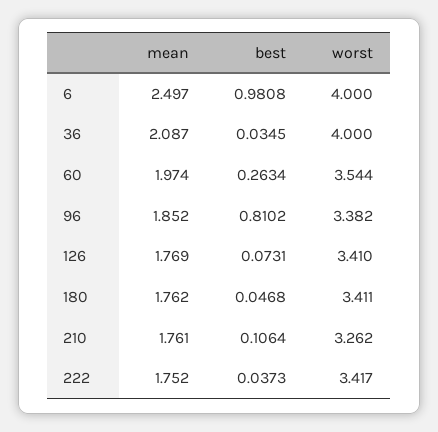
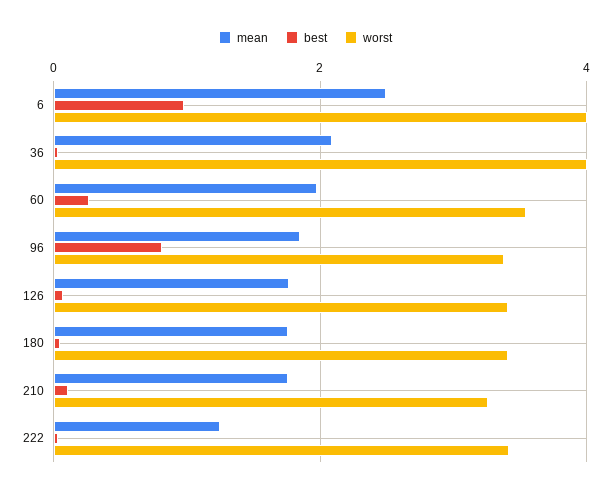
mean, 222: 1.752 -> 1.2

